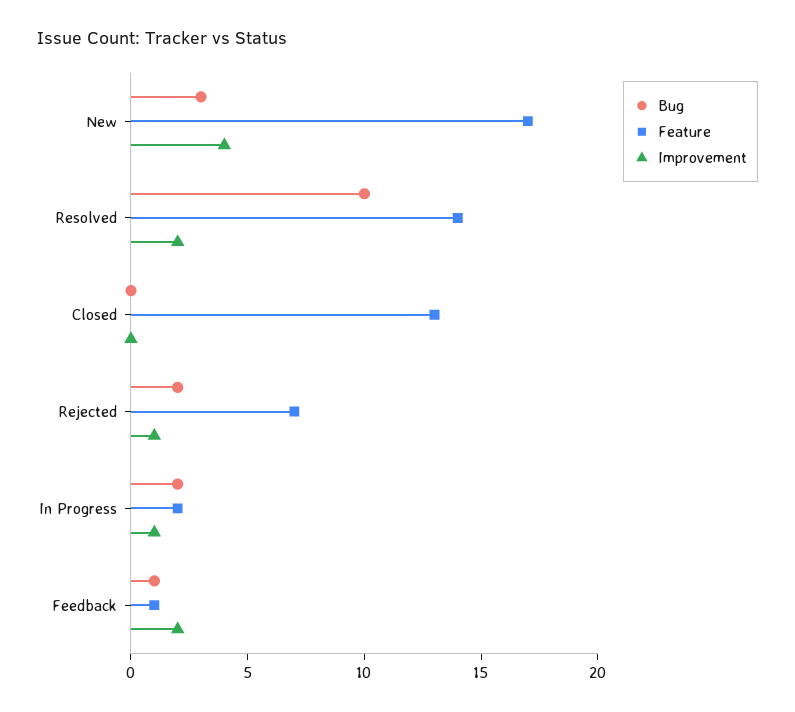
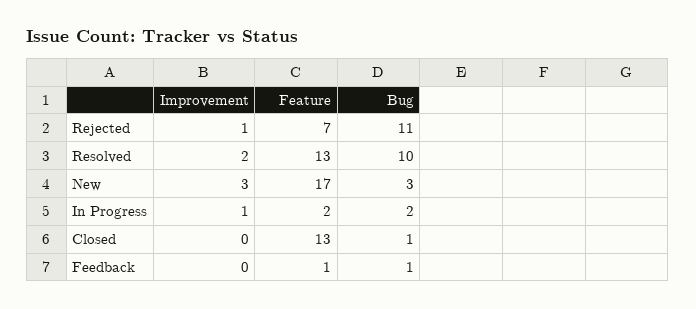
Improvement, New: 4 -> 3
Feature, Resolved: 14 -> 13
Bug, Closed: 0 -> 1
Bug, Rejected: 2 -> 11
Improvement, Feedback: 2 -> 0

